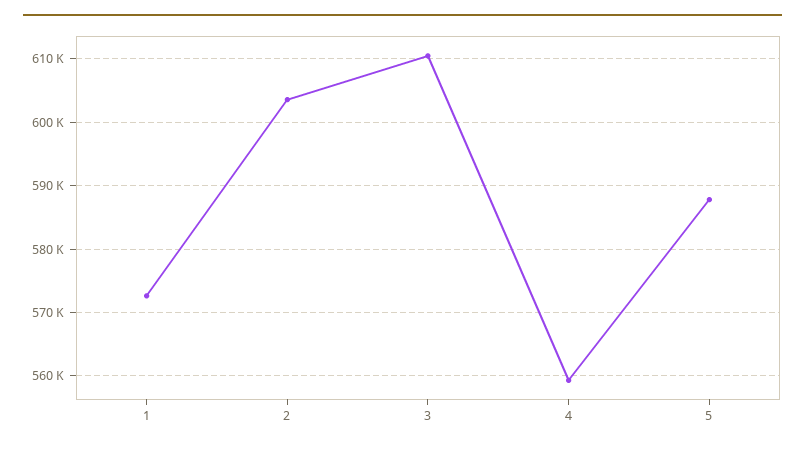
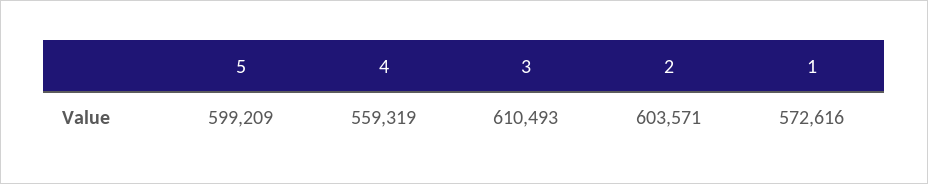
5: 588000 -> 599209

